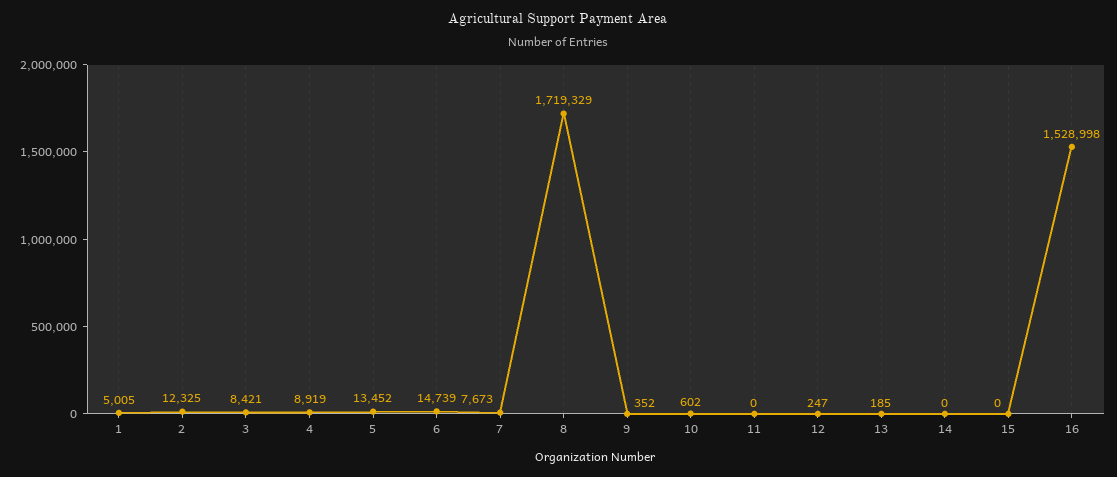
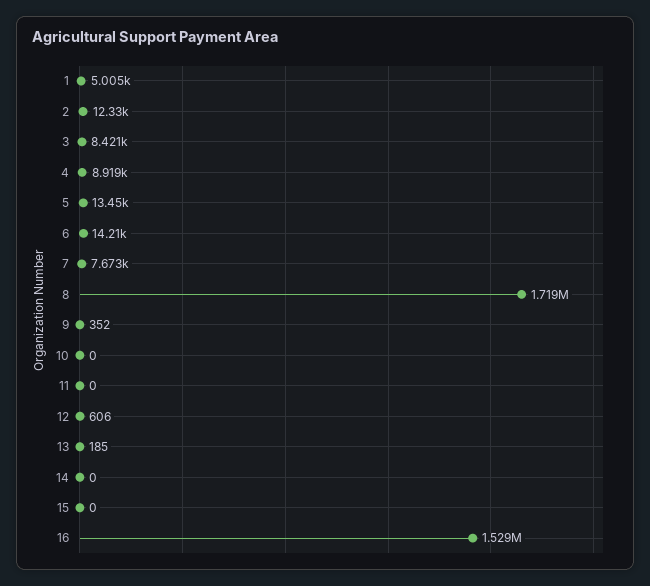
6: 14739 -> 14210
10: 602 -> 0
12: 247 -> 606

